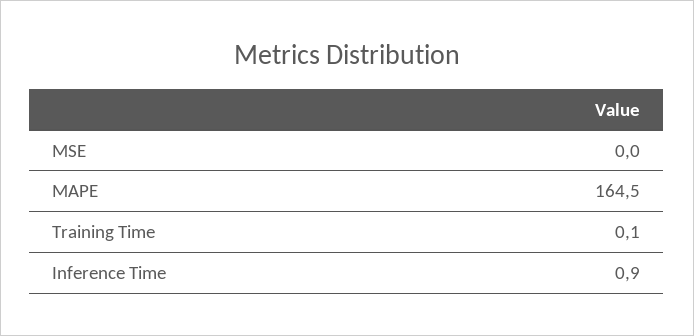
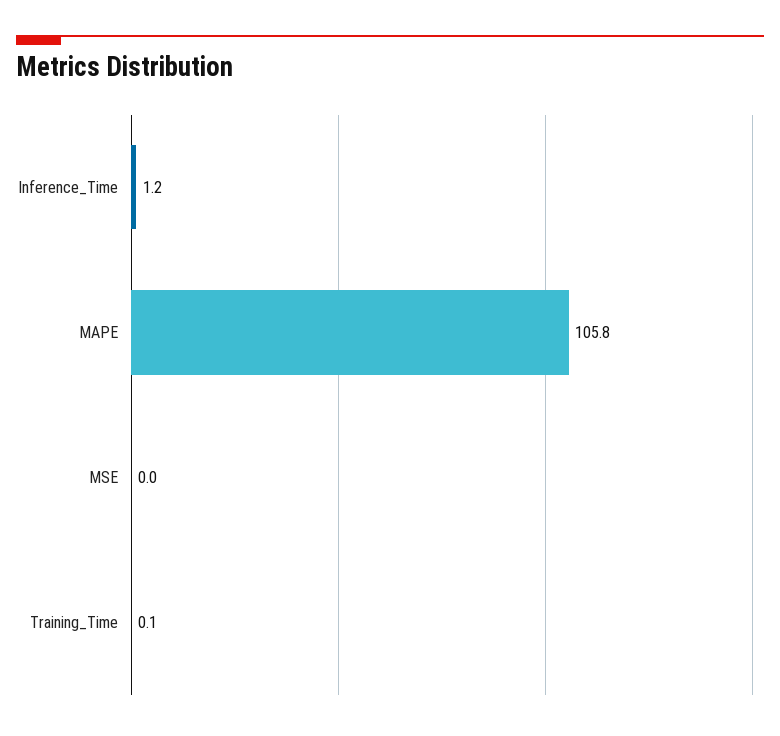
MAPE: 164.5 -> 105.8
Inference Time: 0.9 -> 1.2

